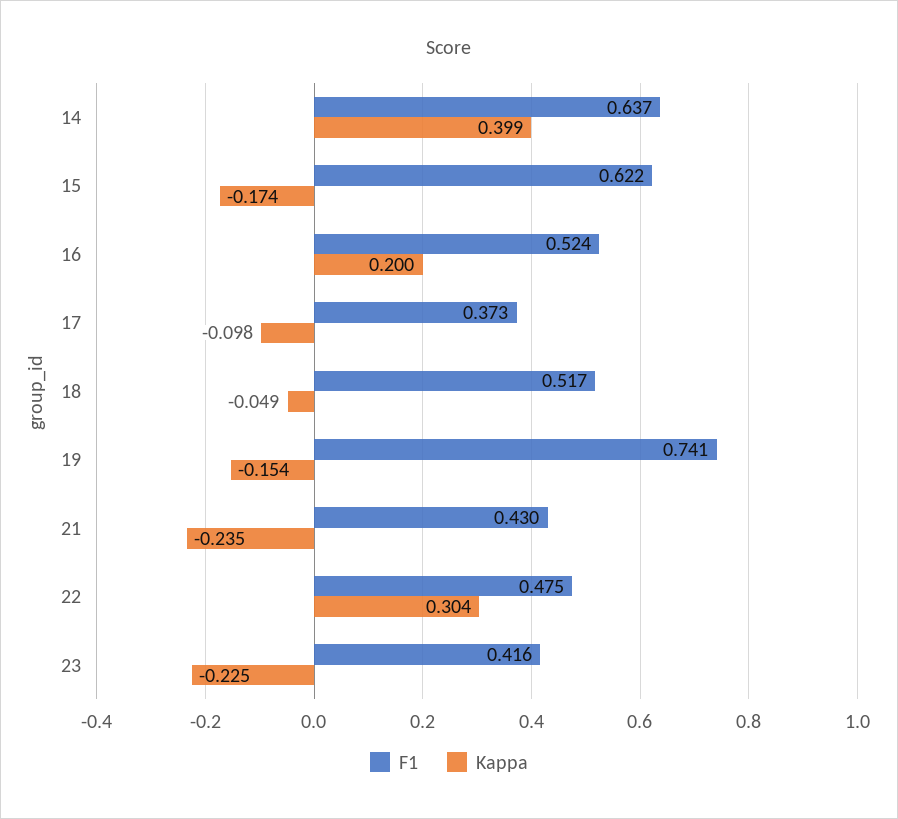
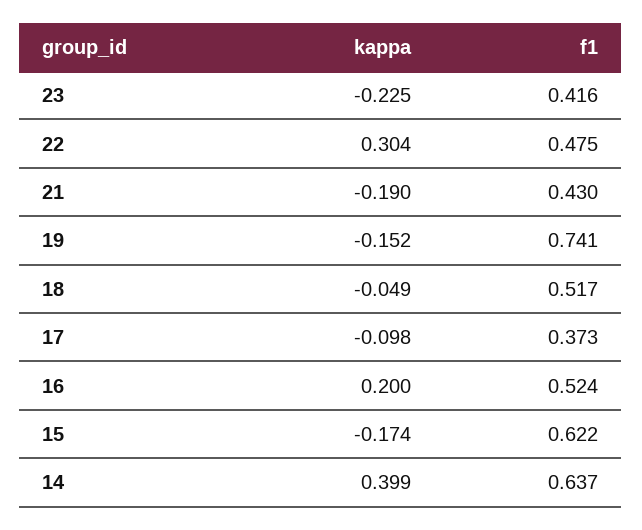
Kappa, 19: -0.154 -> -0.152
Kappa, 21: -0.235 -> -0.19

